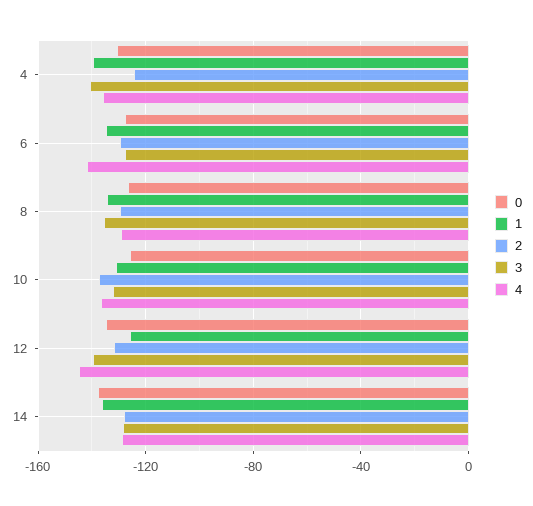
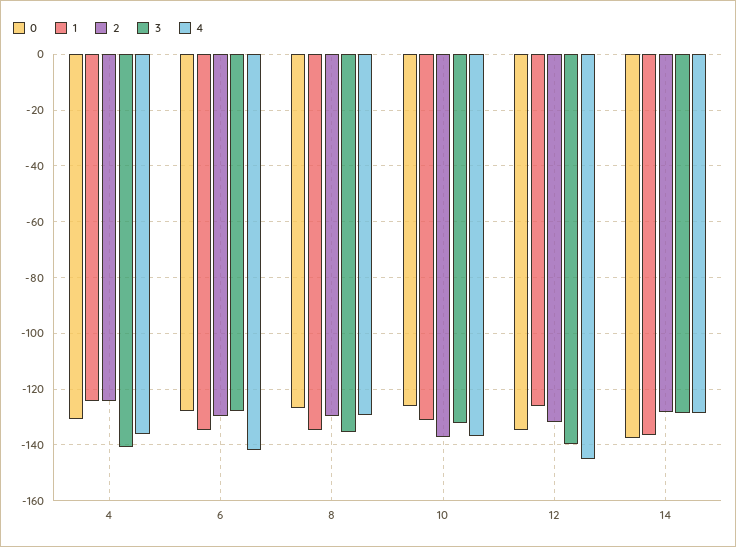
1, 4: -140 -> -125

